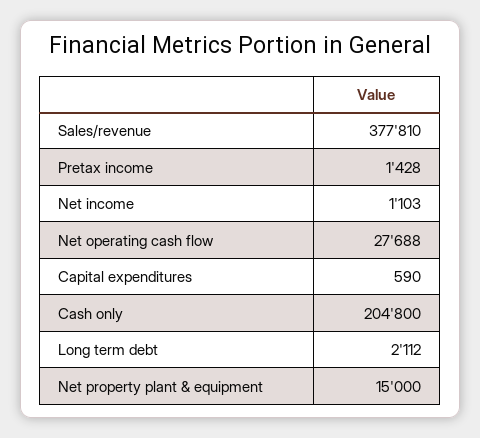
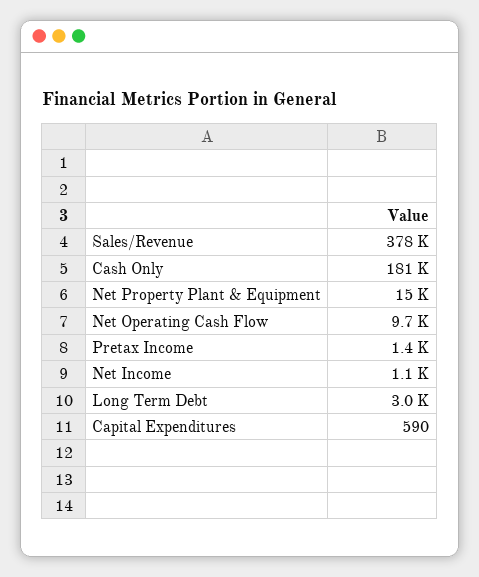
Net operating cash flow: 27688 -> 9700
Cash only: 204800 -> 181000
Long term debt: 2112 -> 3000

